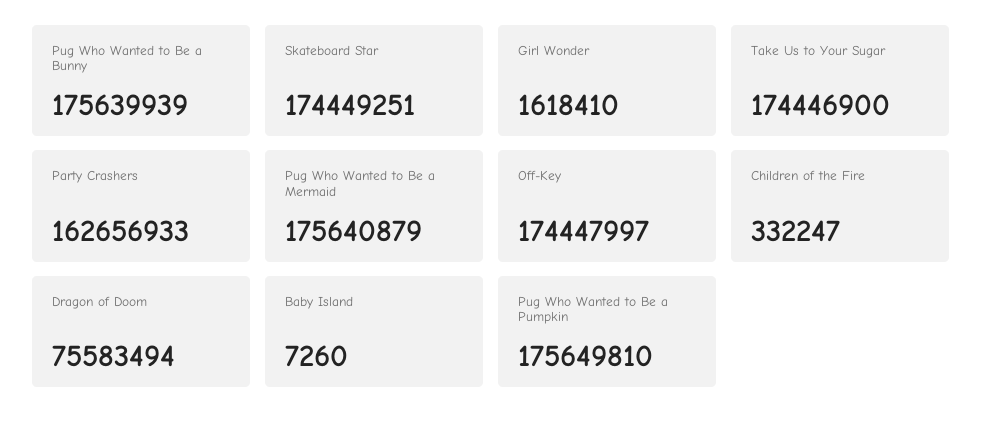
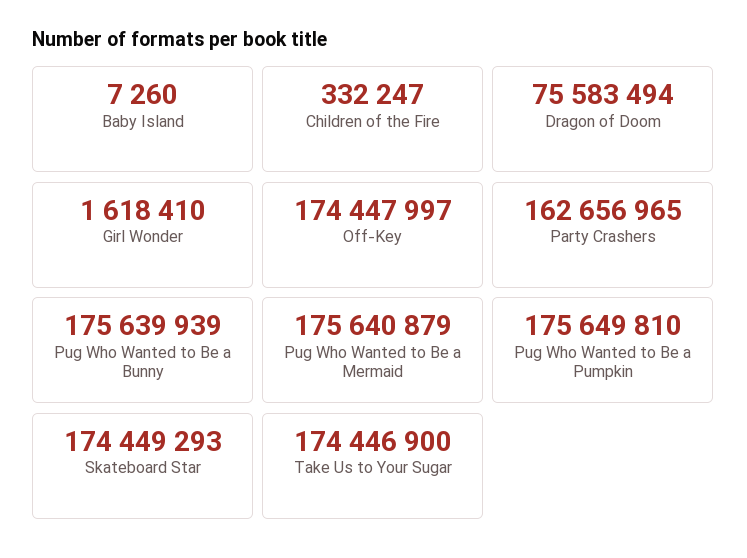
Skateboard Star: 174449251 -> 174449293
Party Crashers: 162656933 -> 162656965

